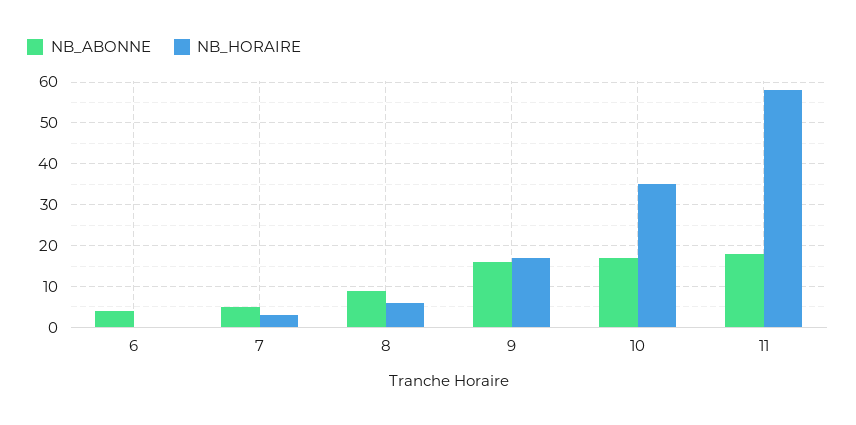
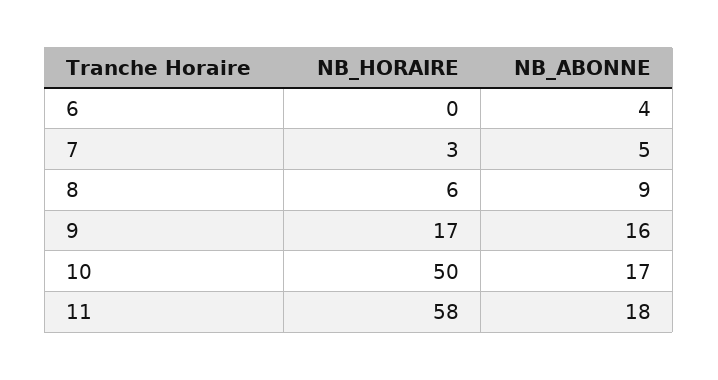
NB_HORAIRE, 10: 35 -> 50

